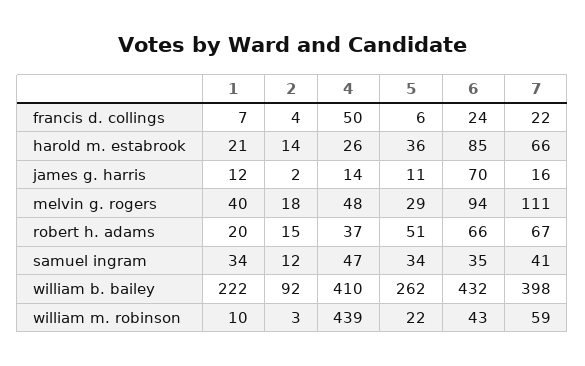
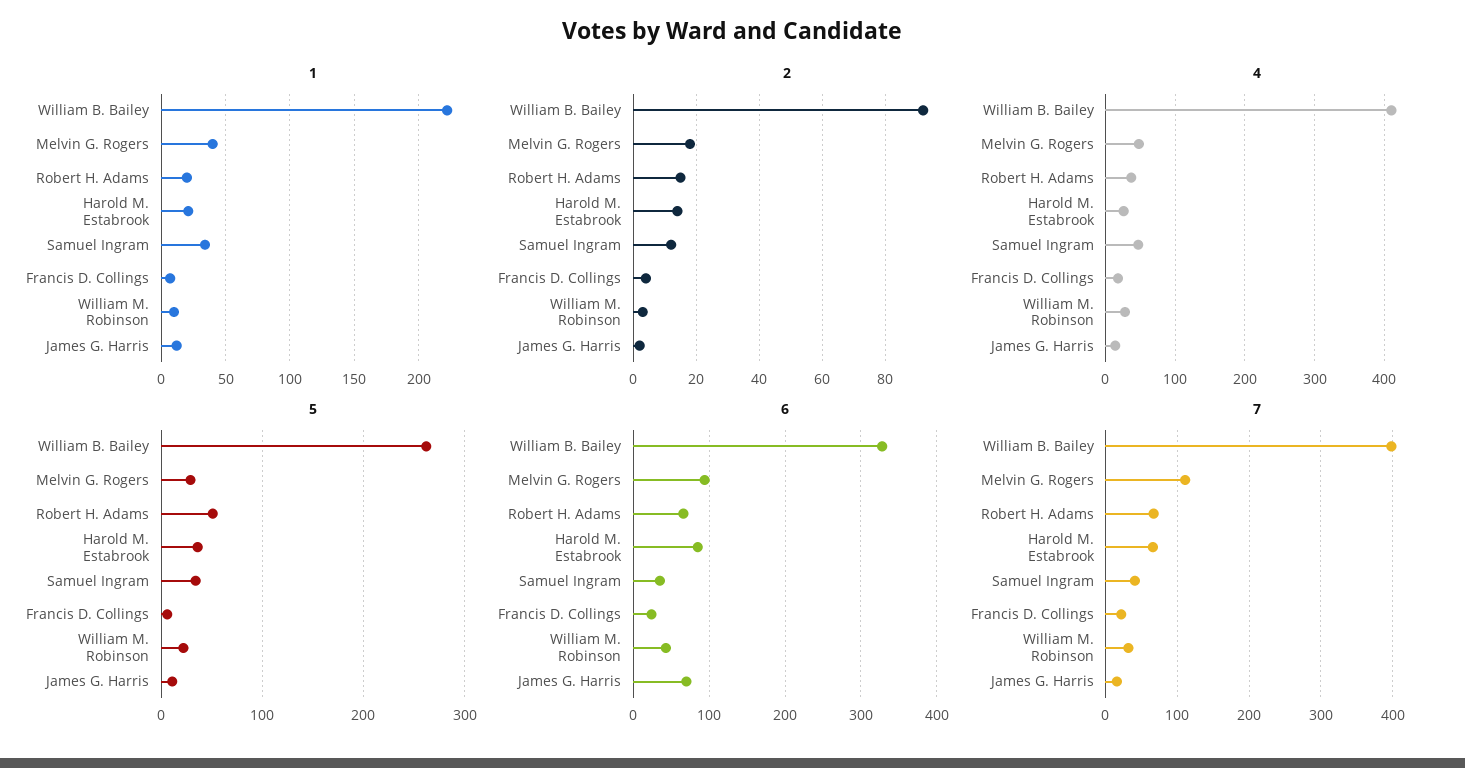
4, francis d. collings: 50 -> 20
6, william b. bailey: 432 -> 330
4, william m. robinson: 439 -> 30
7, william m. robinson: 59 -> 30

